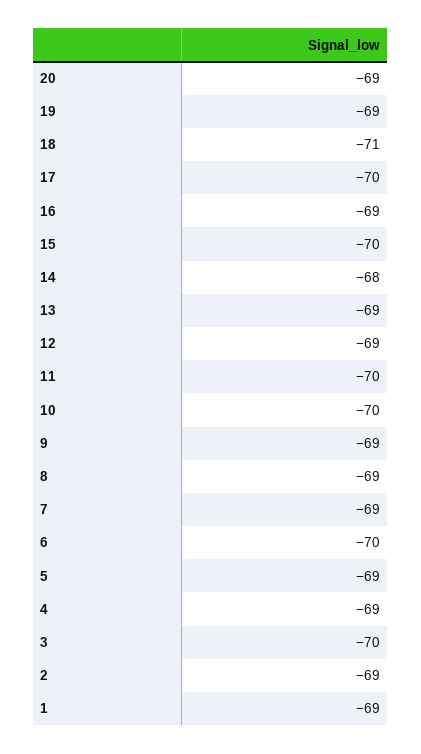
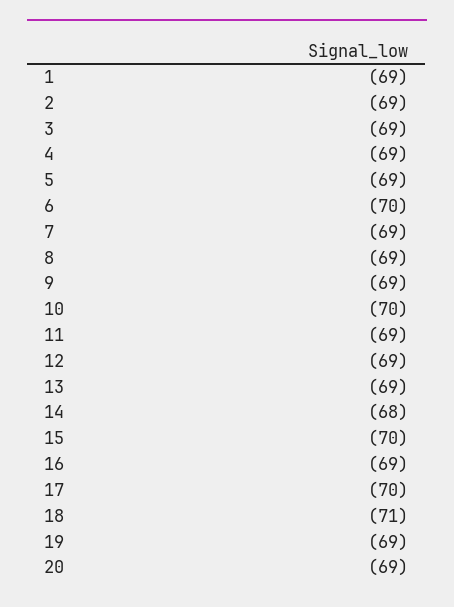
11: -70 -> -69
3: -70 -> -69

